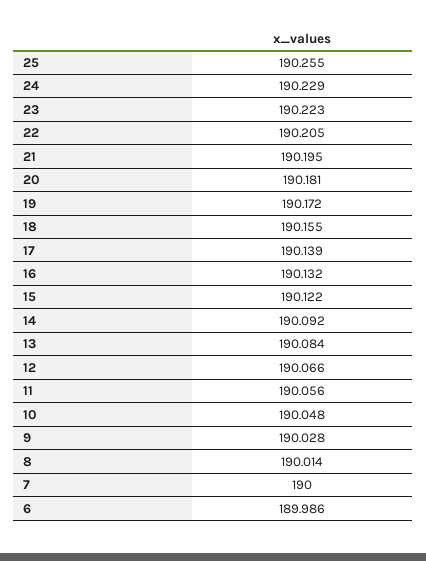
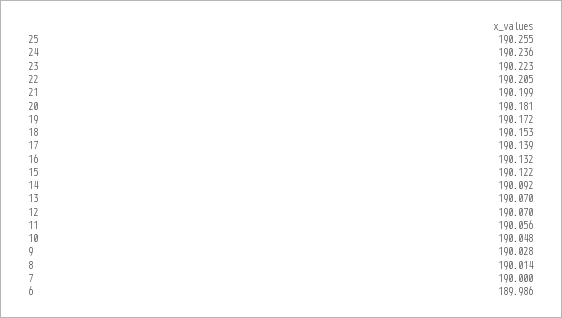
24: 190.229 -> 190.236
21: 190.195 -> 190.199
18: 190.155 -> 190.153
13: 190.084 -> 190.07
12: 190.066 -> 190.07

